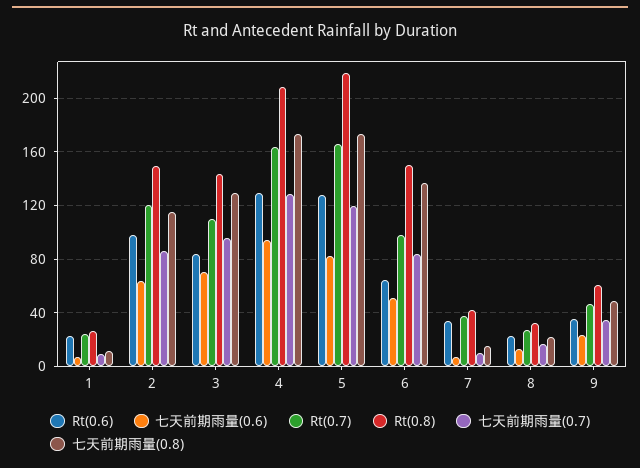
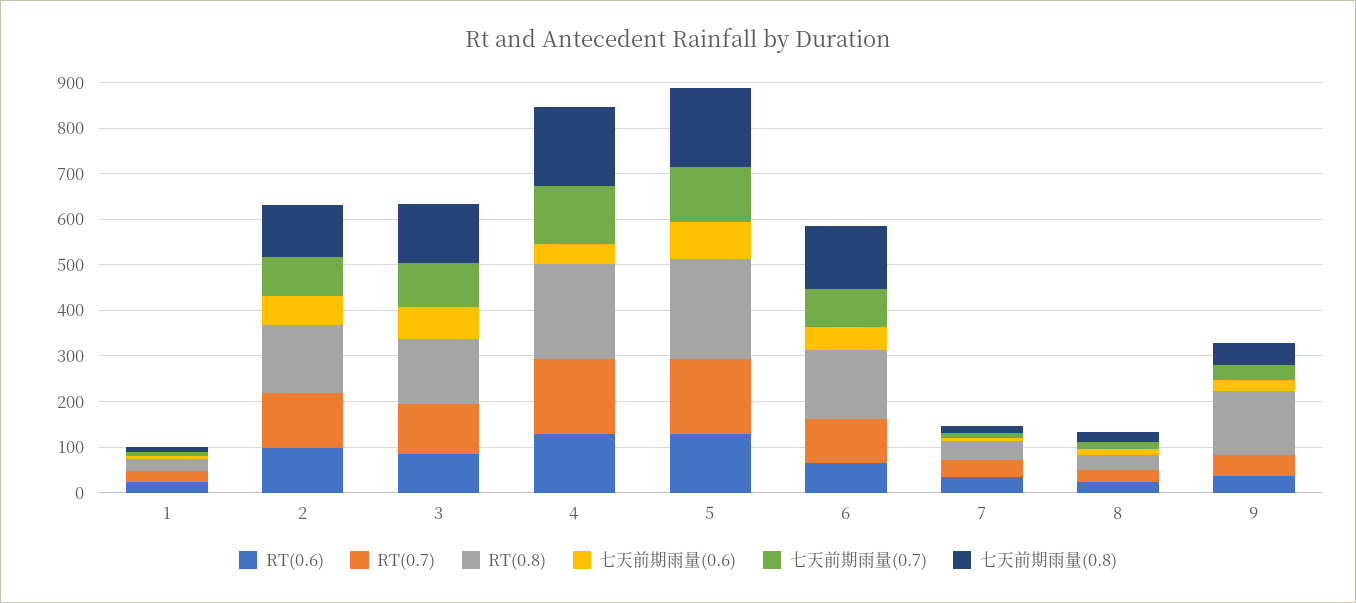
七天前期雨量(0.6), 4: 95 -> 40
Rt(0.8), 9: 60 -> 140

